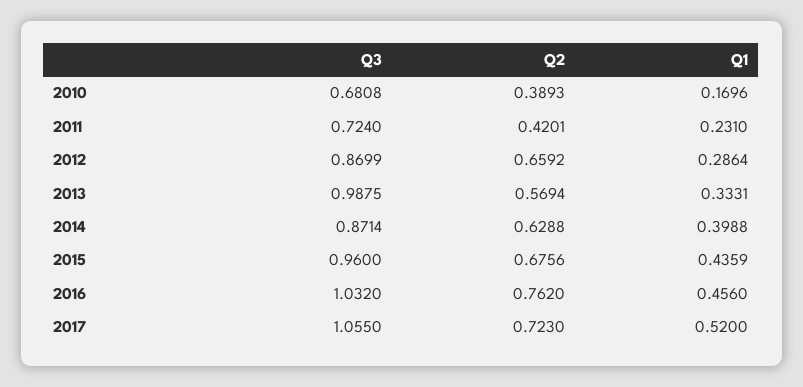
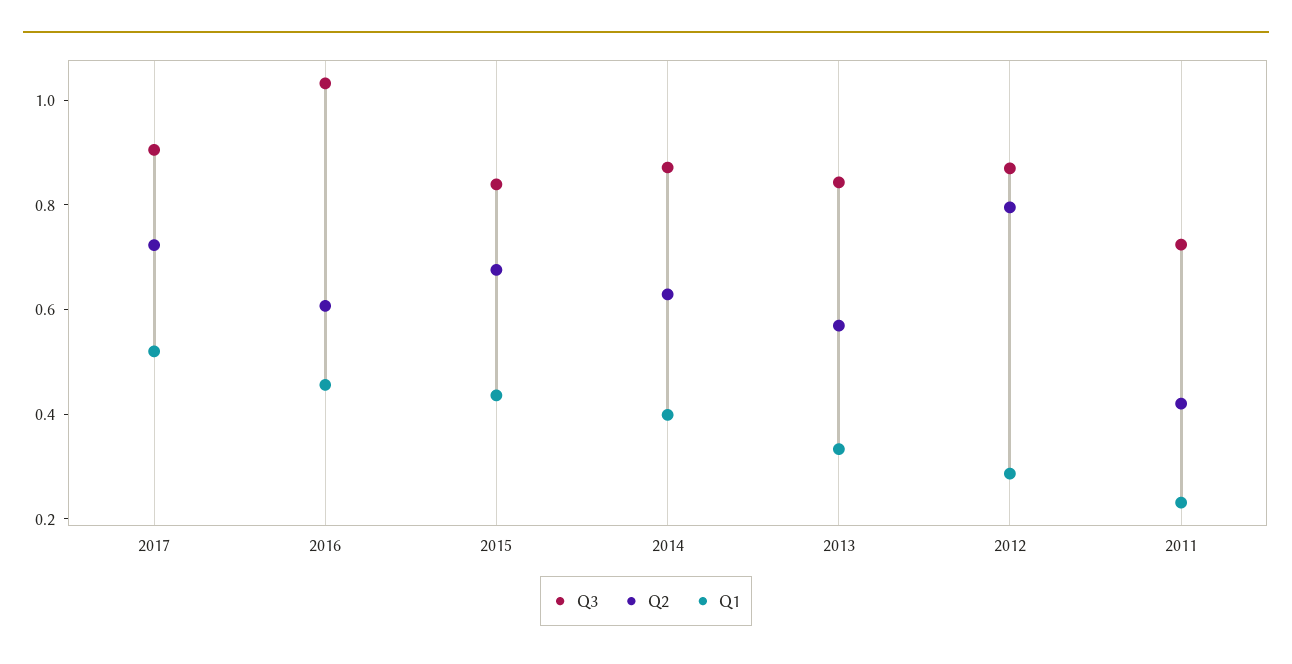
Q3, 2010: 0.6808 -> none
Q2, 2010: 0.3893 -> none
Q1, 2010: 0.1696 -> none
Q2, 2012: 0.6592 -> 0.8
Q3, 2013: 0.9875 -> 0.85
Q3, 2015: 0.96 -> 0.85
Q2, 2016: 0.762 -> 0.6
Q3, 2017: 1.055 -> 0.9

